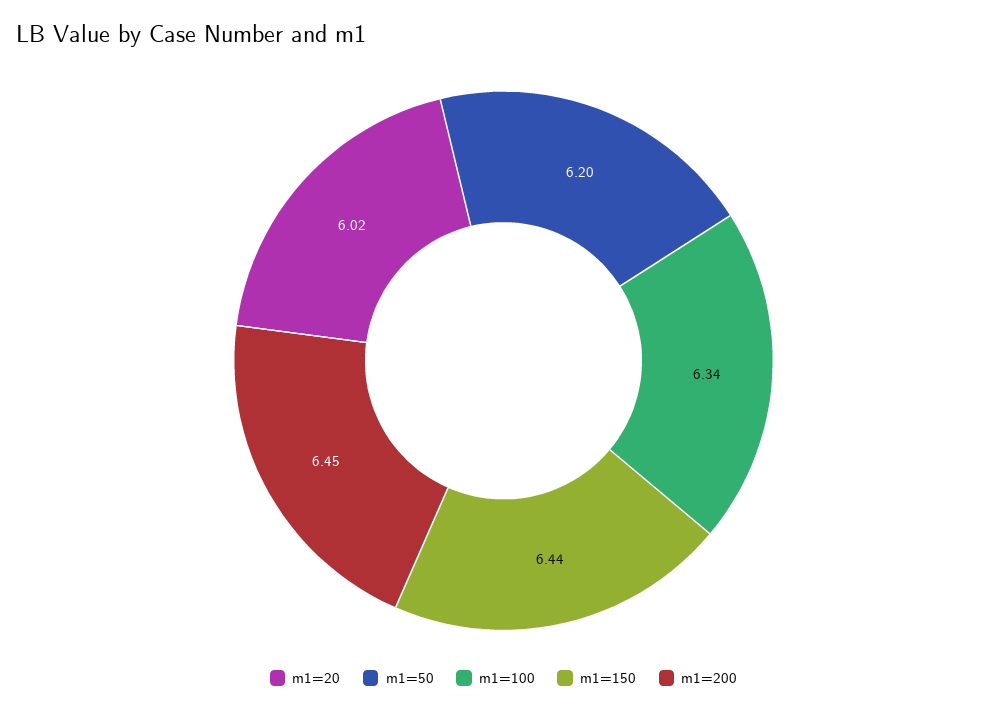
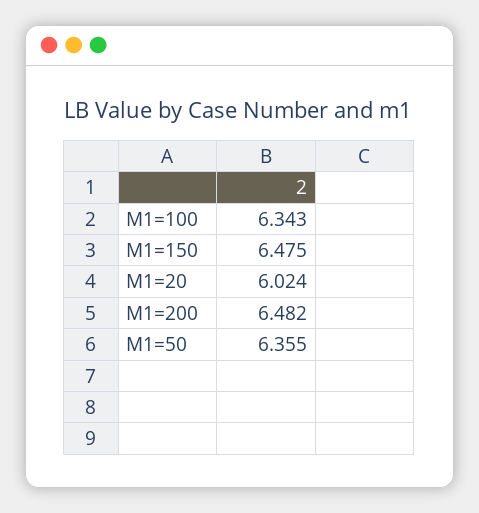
m1=50: 6.2 -> 6.355
m1=150: 6.44 -> 6.475
m1=200: 6.45 -> 6.482

